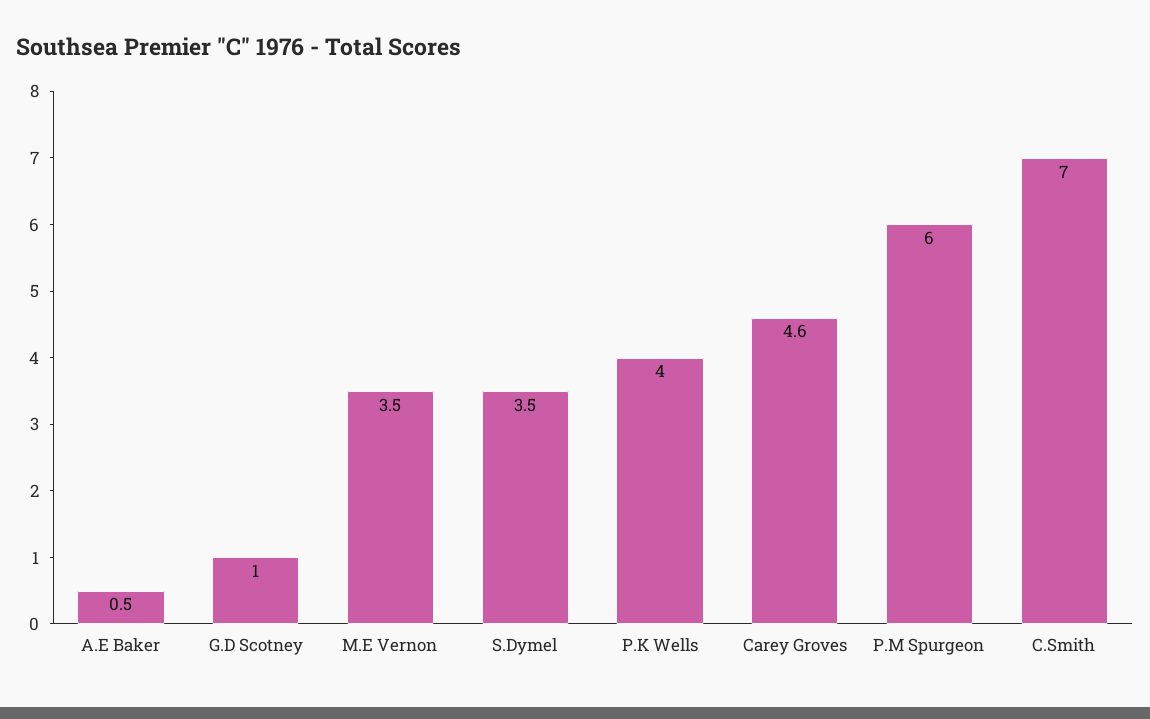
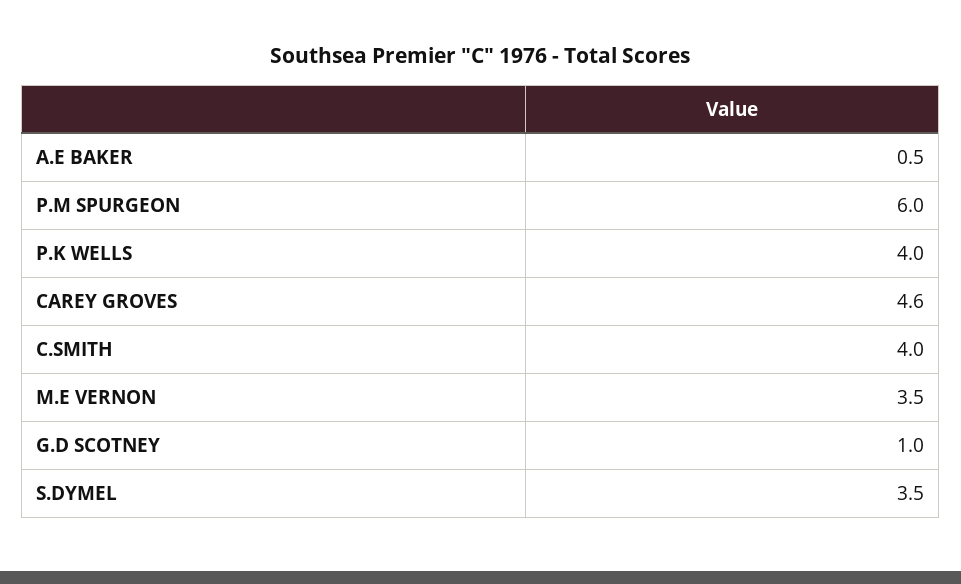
C.Smith: 7 -> 4

